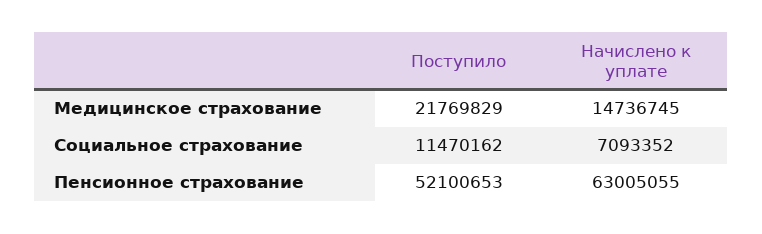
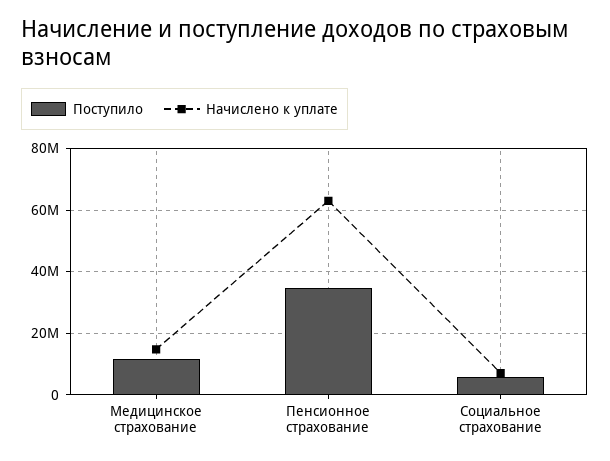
Поступило, Медицинское страхование: 21769829 -> 12000000
Поступило, Социальное страхование: 11470162 -> 6000000
Поступило, Пенсионное страхование: 52100653 -> 34000000

